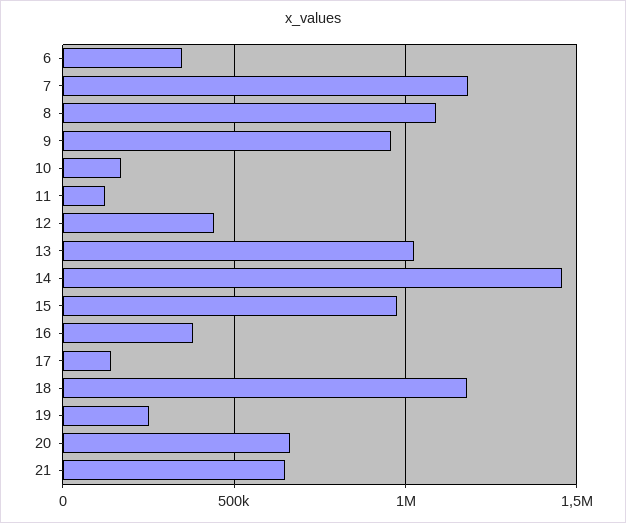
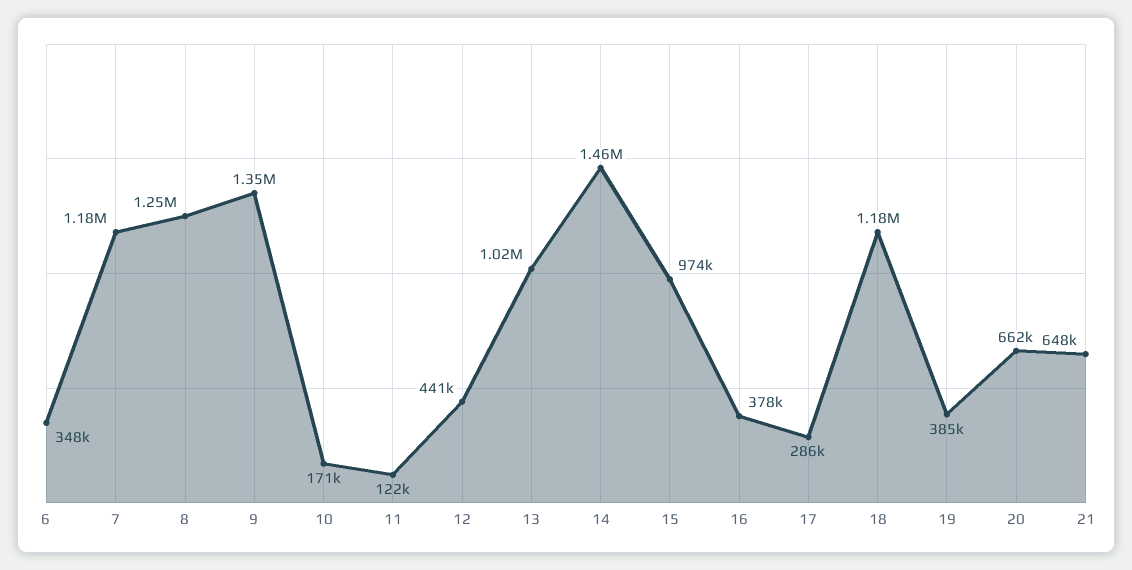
8: 1100000 -> 1250000
9: 950000 -> 1350000
17: 150000 -> 286000
19: 250000 -> 385000

